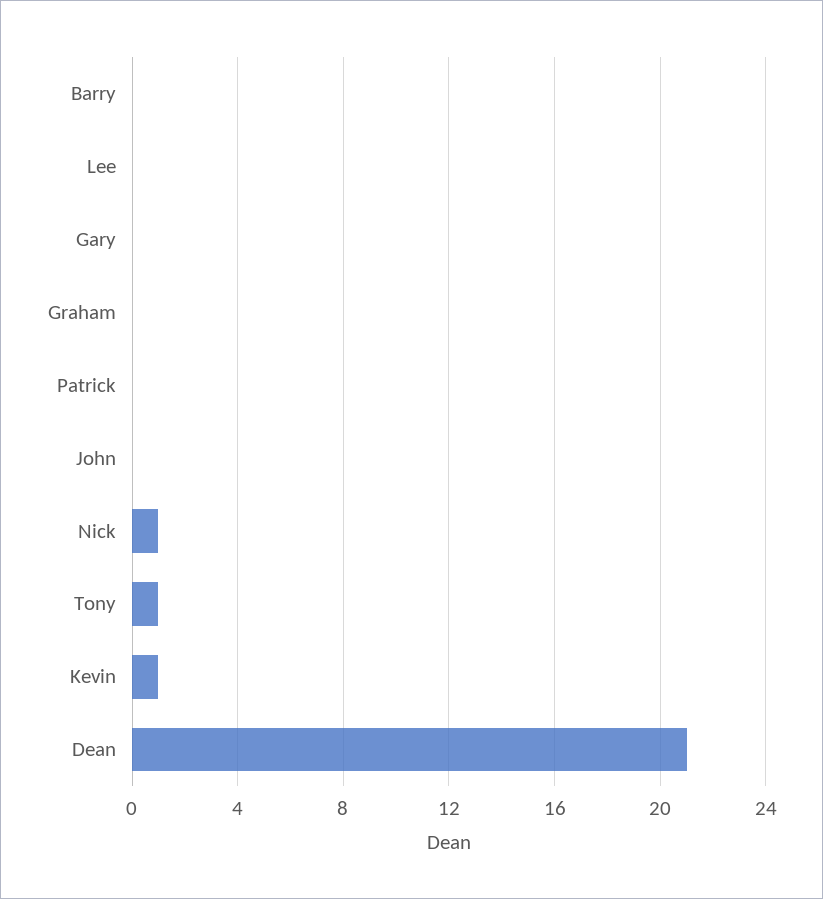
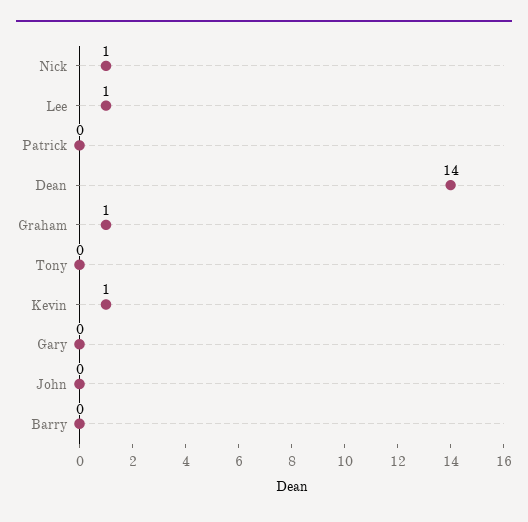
Lee: 0 -> 1
Graham: 0 -> 1
Tony: 1 -> 0
Dean: 21 -> 14

